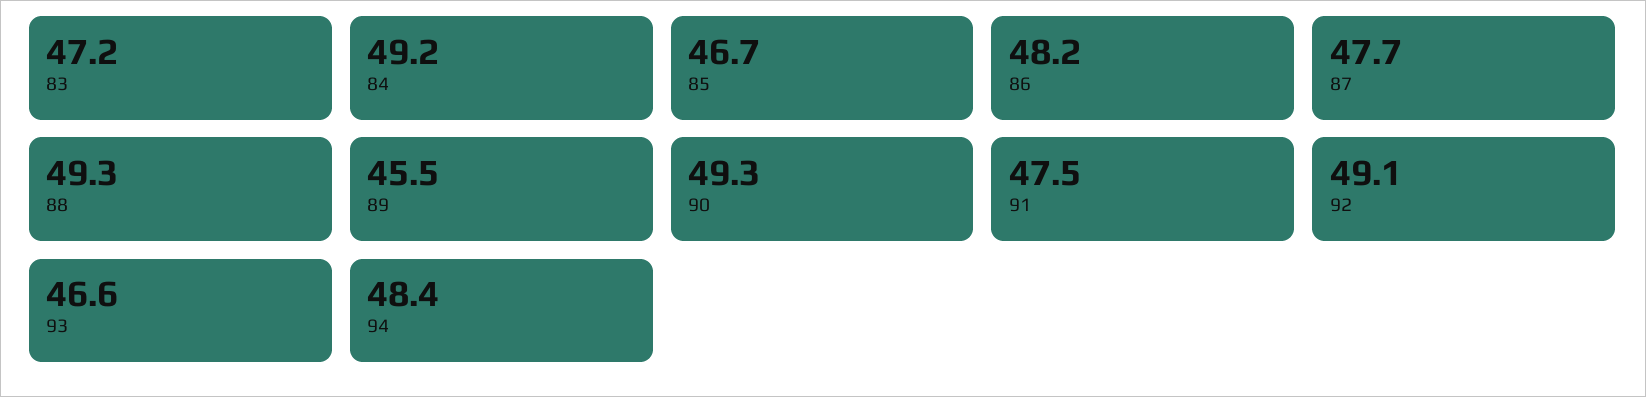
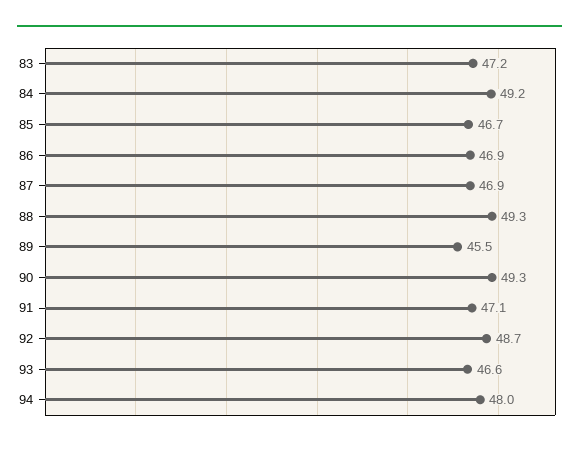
86: 48.2 -> 46.9
87: 47.7 -> 46.9
91: 47.5 -> 47.1
92: 49.1 -> 48.7
94: 48.4 -> 48

